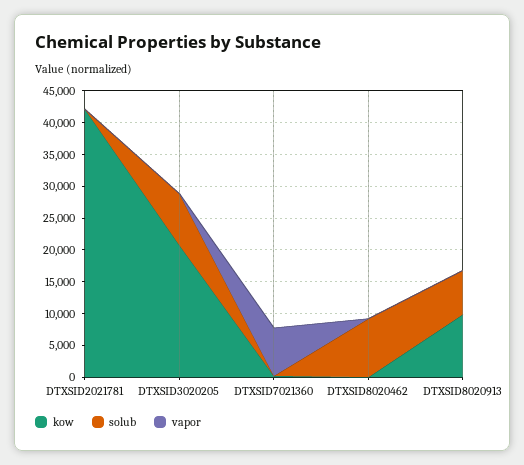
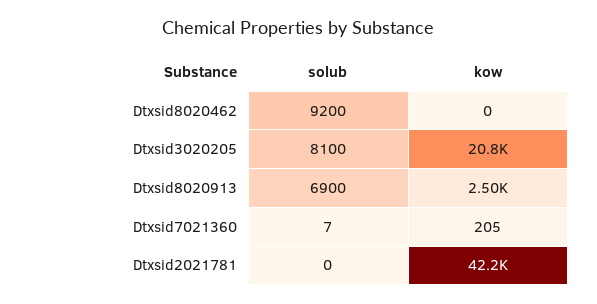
vapor, DTXSID2021781: 0 -> none
vapor, DTXSID3020205: 0 -> none
vapor, DTXSID7021360: 7500 -> none
vapor, DTXSID8020462: 0 -> none
kow, DTXSID8020913: 10000 -> 2500
vapor, DTXSID8020913: 0 -> none

